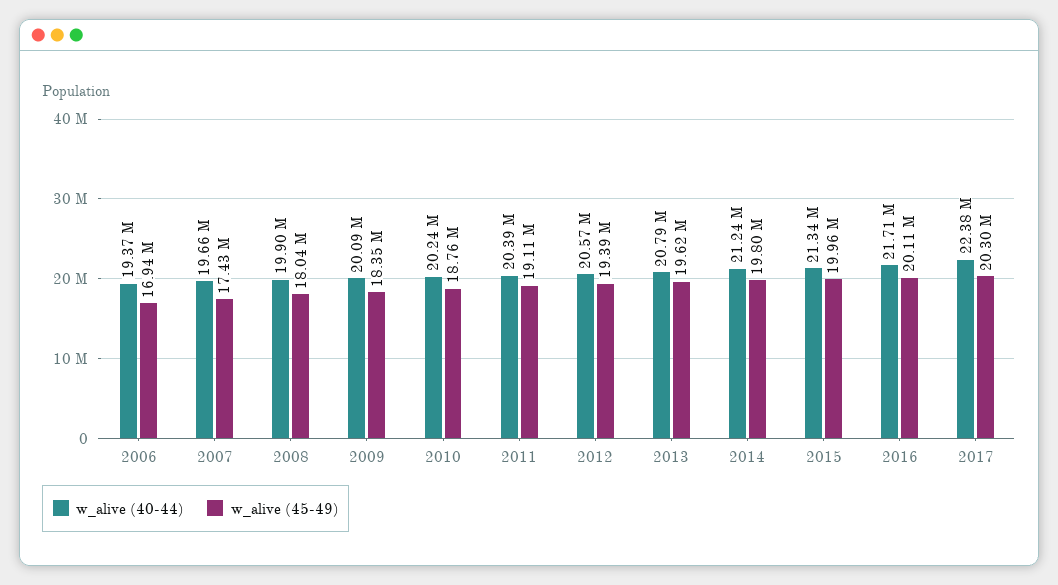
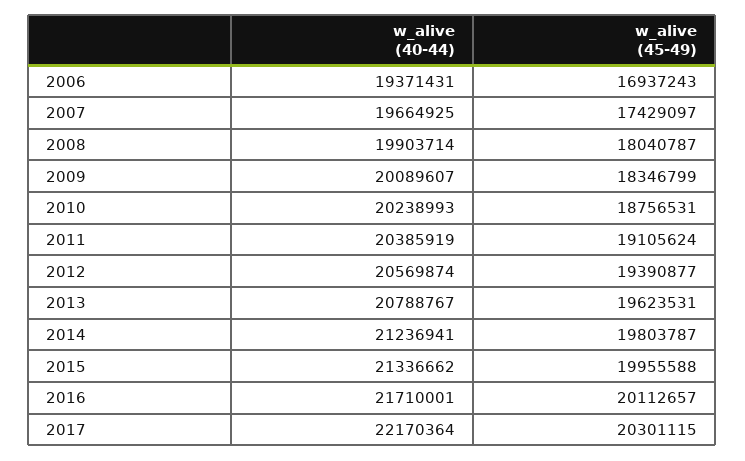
w_alive (40-44), 2017: 22380000 -> 22170364

